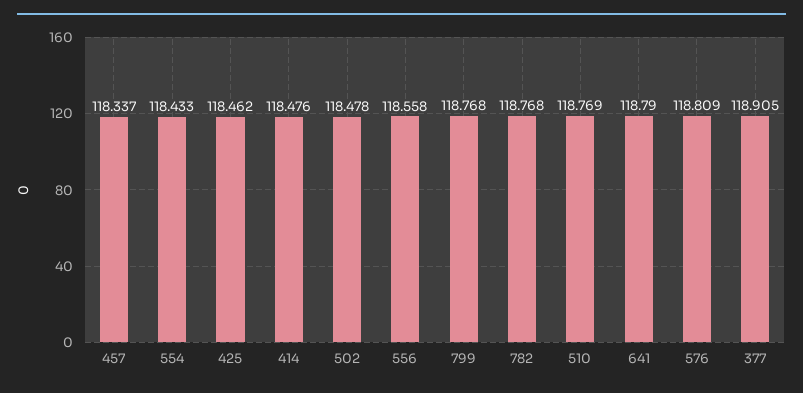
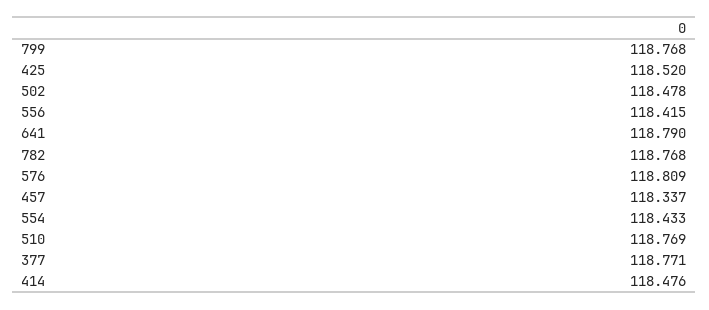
425: 118.462 -> 118.52
556: 118.558 -> 118.415
377: 118.905 -> 118.771

